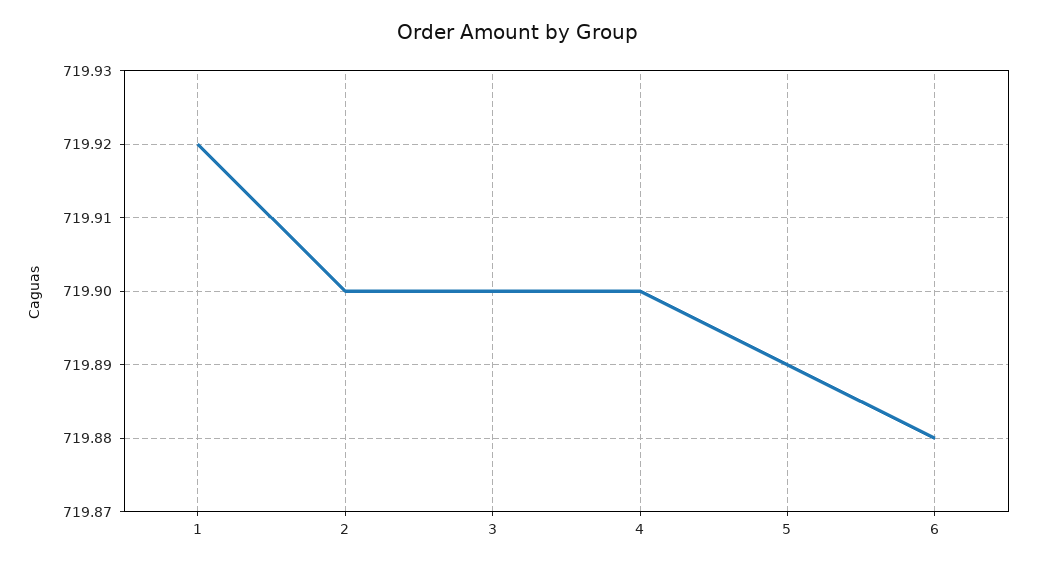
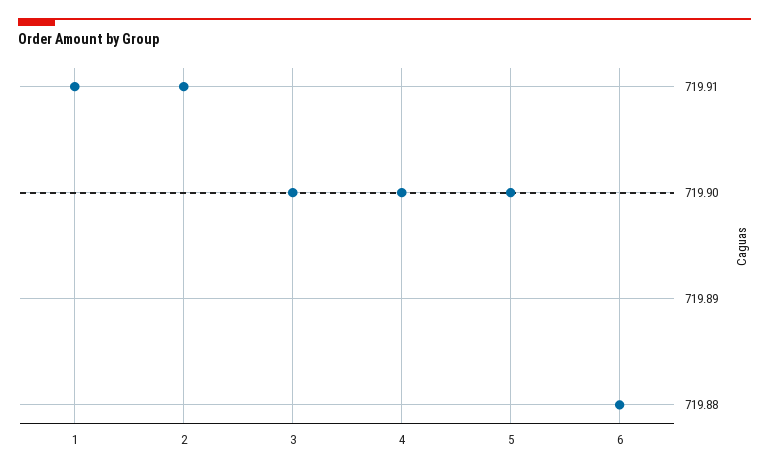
1: 719.92 -> 719.91
2: 719.9 -> 719.91
5: 719.89 -> 719.9

